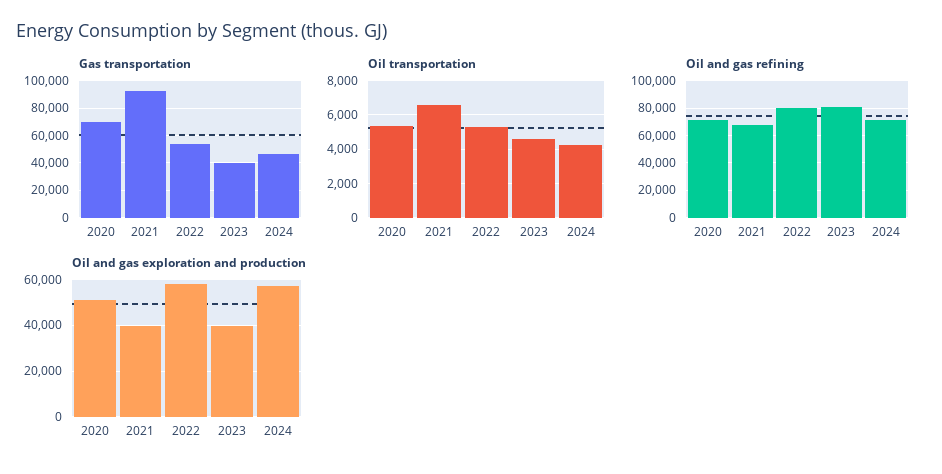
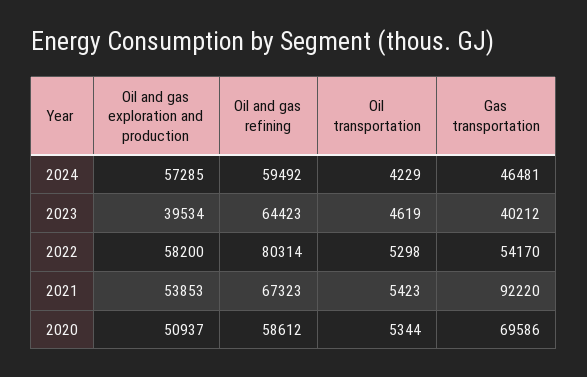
Oil transportation, 2021: 6500 -> 5423
Oil and gas refining, 2020: 70000 -> 58612
Oil and gas refining, 2023: 80000 -> 64423
Oil and gas refining, 2024: 70000 -> 59492
Oil and gas exploration and production, 2021: 40000 -> 53853

